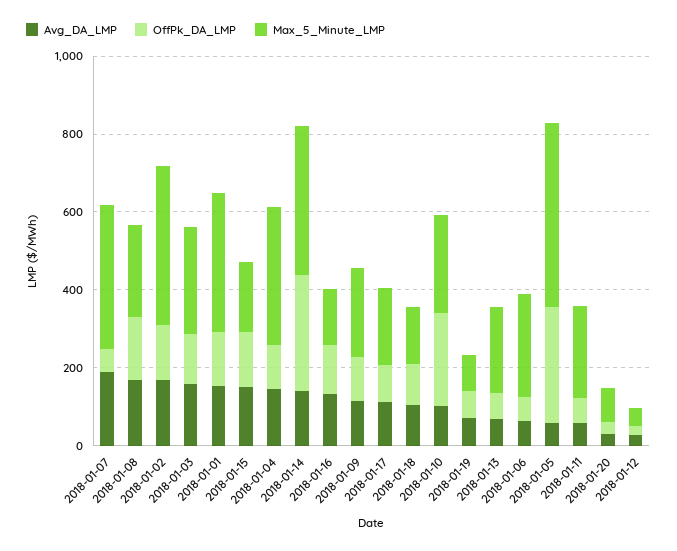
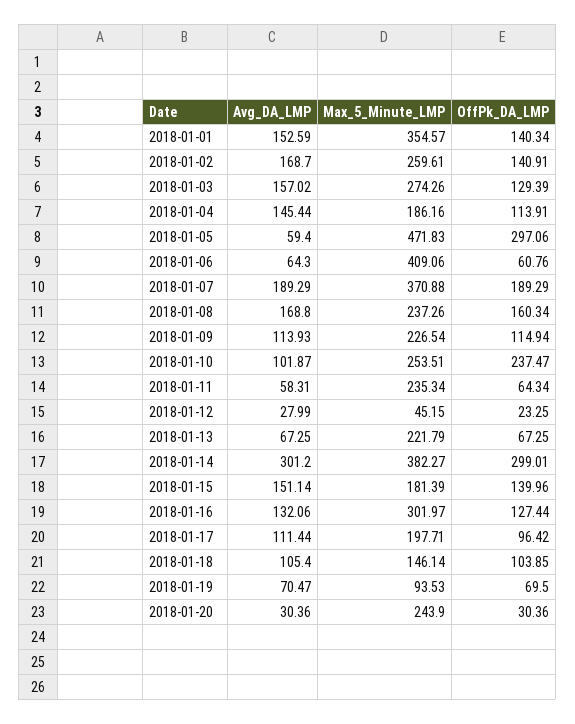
OffPk_DA_LMP, 2018-01-07: 50 -> 189.29
Max_5_Minute_LMP, 2018-01-02: 400 -> 259.61
Max_5_Minute_LMP, 2018-01-04: 350 -> 186.16
Avg_DA_LMP, 2018-01-14: 150 -> 301.2
Max_5_Minute_LMP, 2018-01-16: 150 -> 301.97
Max_5_Minute_LMP, 2018-01-06: 250 -> 409.06
Max_5_Minute_LMP, 2018-01-20: 100 -> 243.9

